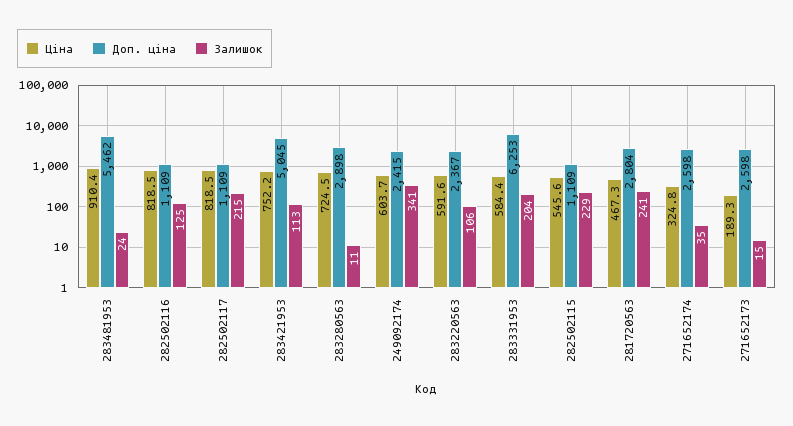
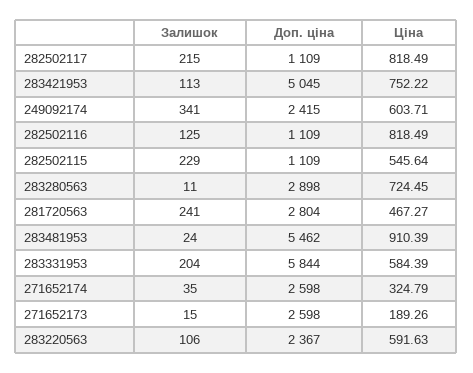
Доп. ціна, 283331953: 6253 -> 5844

